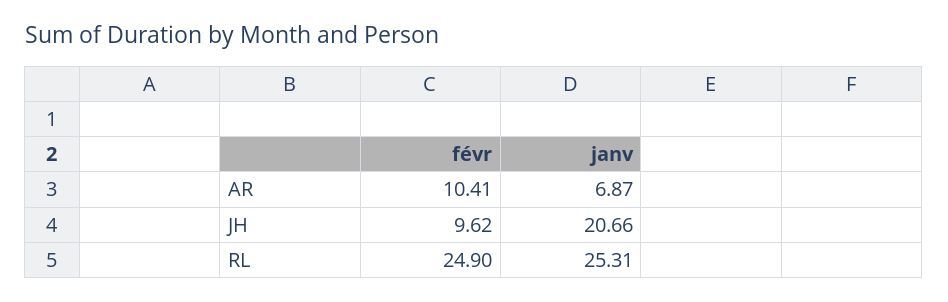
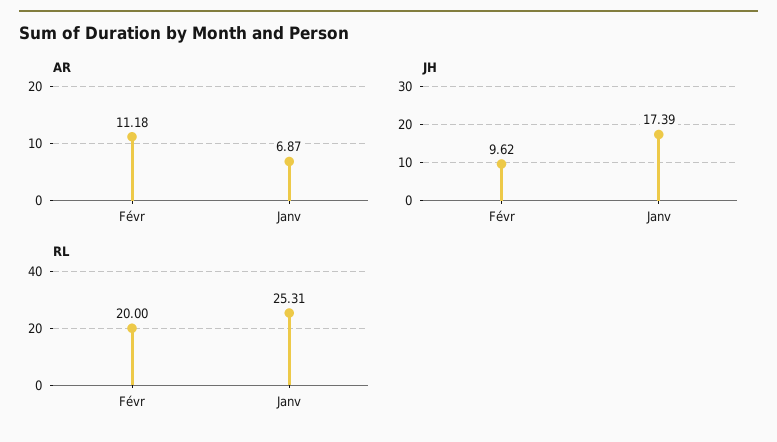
AR, févr: 10.41 -> 11.18
JH, janv: 20.66 -> 17.39
RL, févr: 24.9 -> 20

